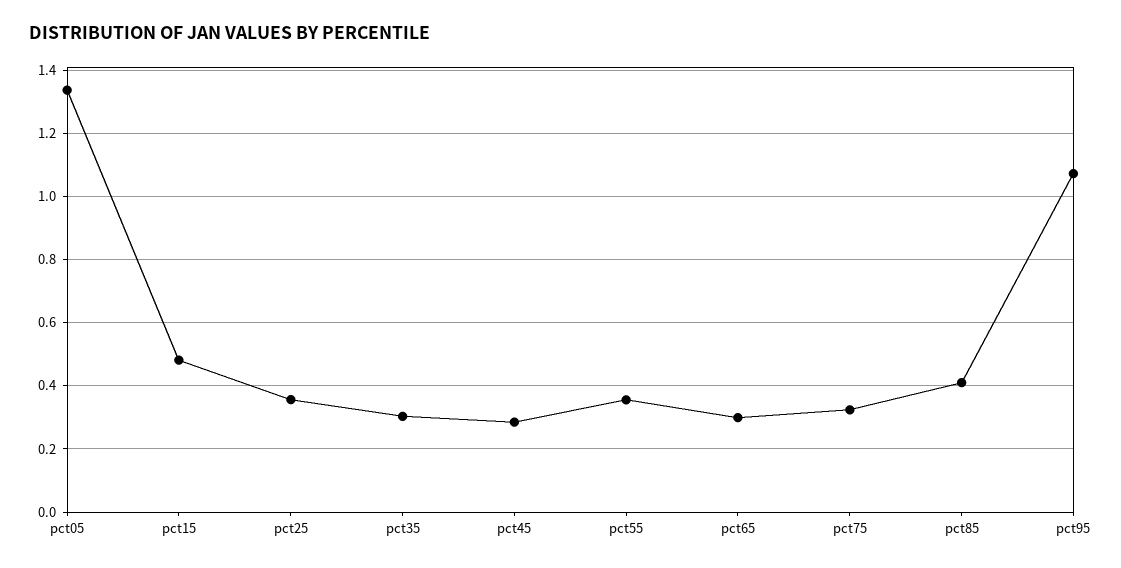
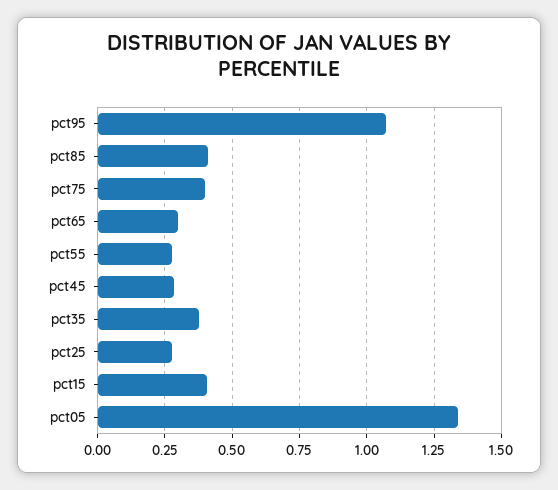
pct15: 0.48 -> 0.4
pct25: 0.36 -> 0.275
pct35: 0.3 -> 0.375
pct55: 0.36 -> 0.275
pct75: 0.32 -> 0.4

